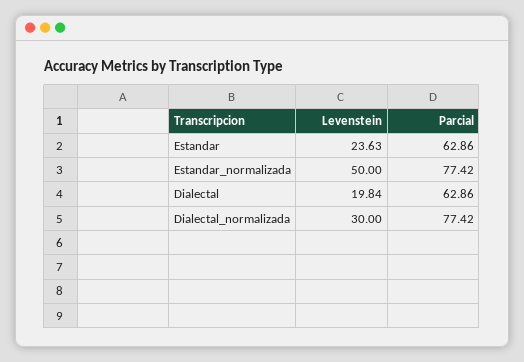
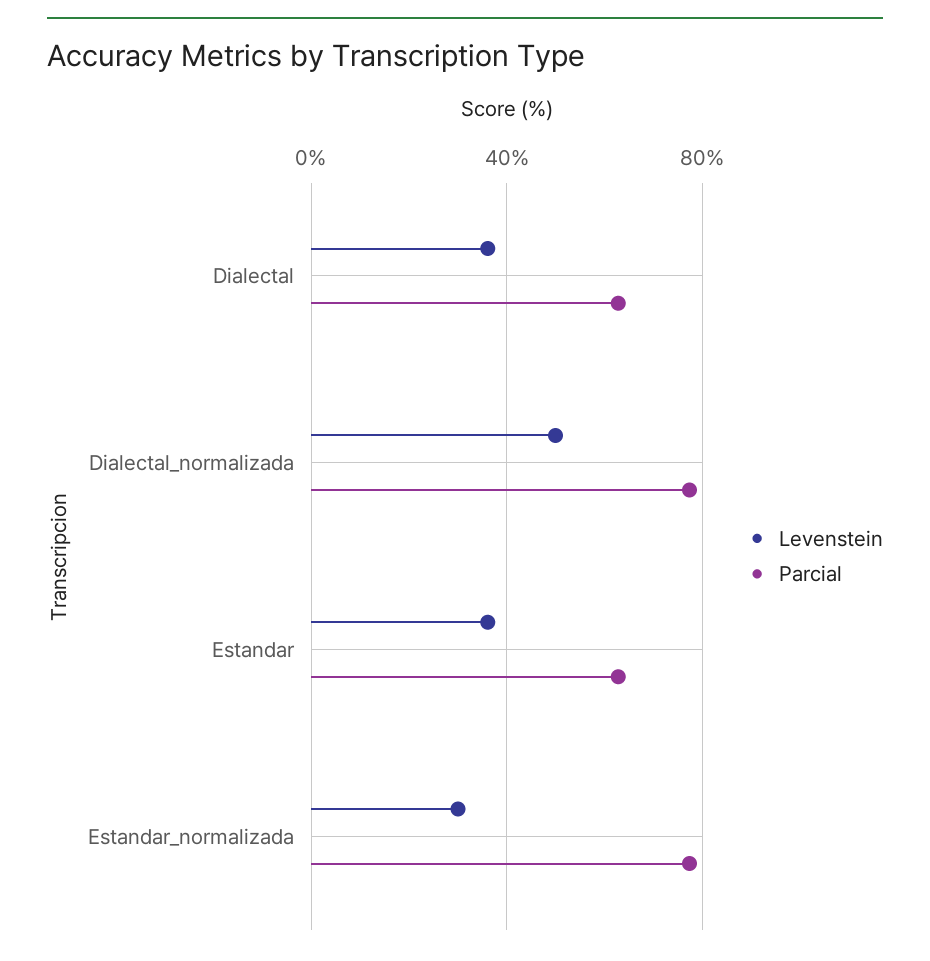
Levenstein, Estandar: 23.63 -> 35
Levenstein, Estandar_normalizada: 50 -> 30
Levenstein, Dialectal: 19.84 -> 35
Levenstein, Dialectal_normalizada: 30 -> 50

